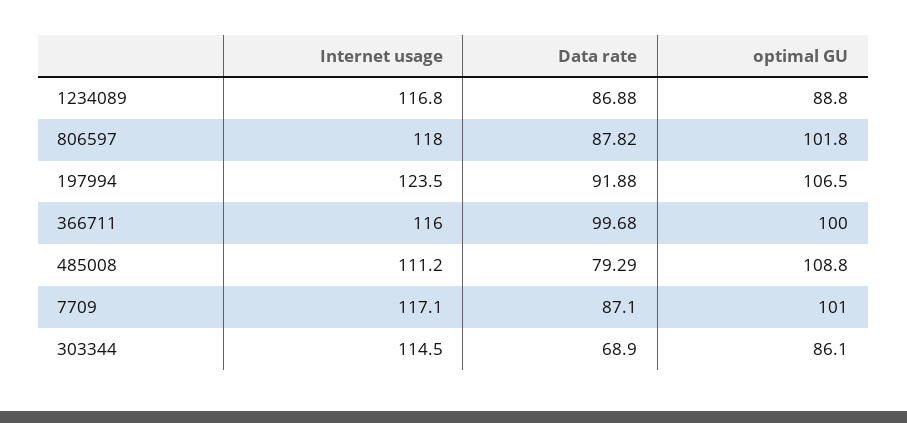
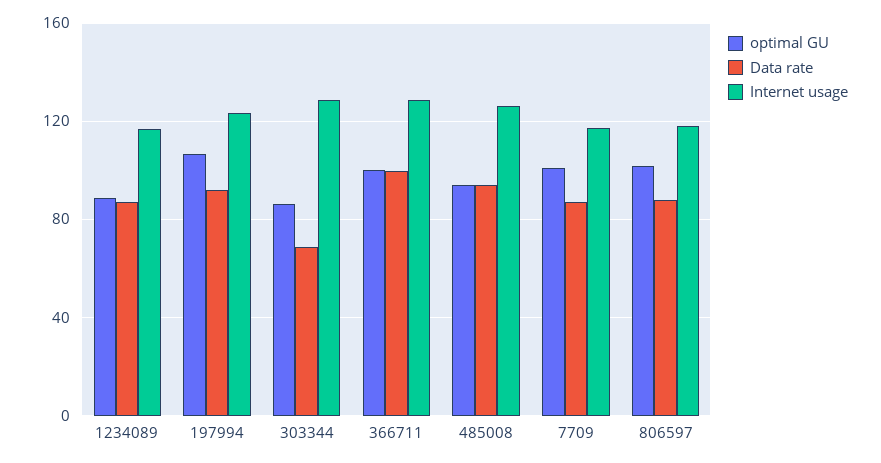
Internet usage, 366711: 116 -> 130
Internet usage, 485008: 111.2 -> 125
Data rate, 485008: 79.29 -> 95
optimal GU, 485008: 108.8 -> 95
Internet usage, 303344: 114.5 -> 130

